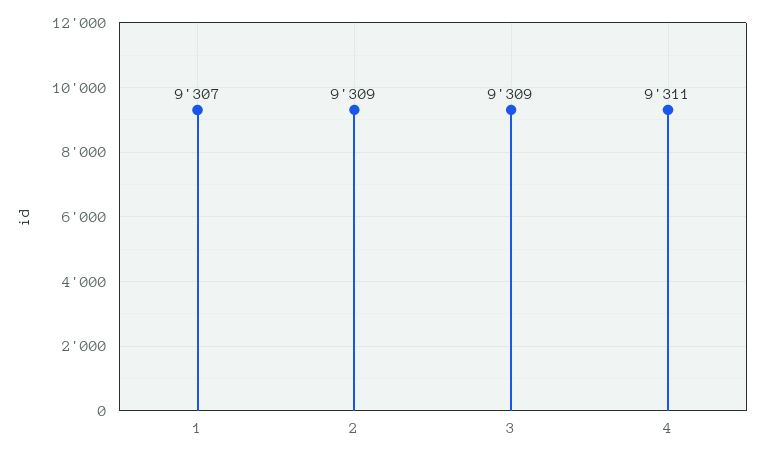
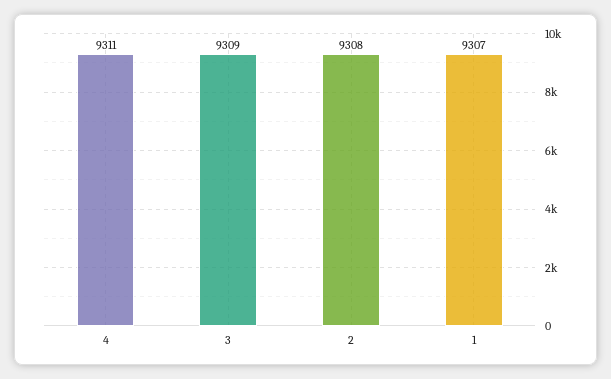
2: 9309 -> 9308

